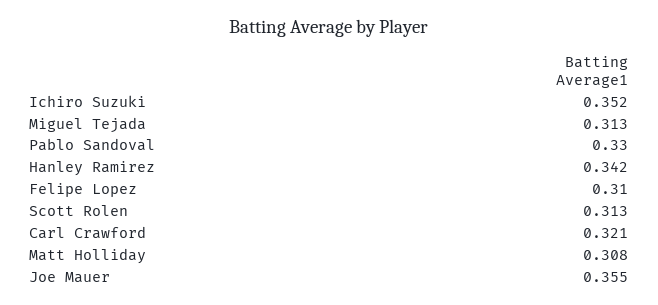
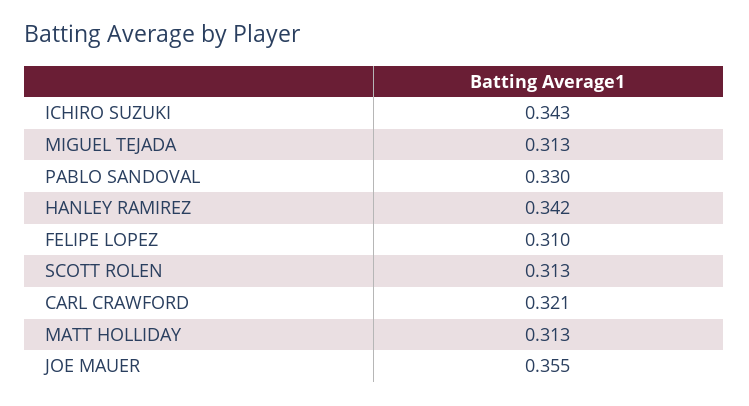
Ichiro Suzuki: 0.352 -> 0.343
Matt Holliday: 0.308 -> 0.313

